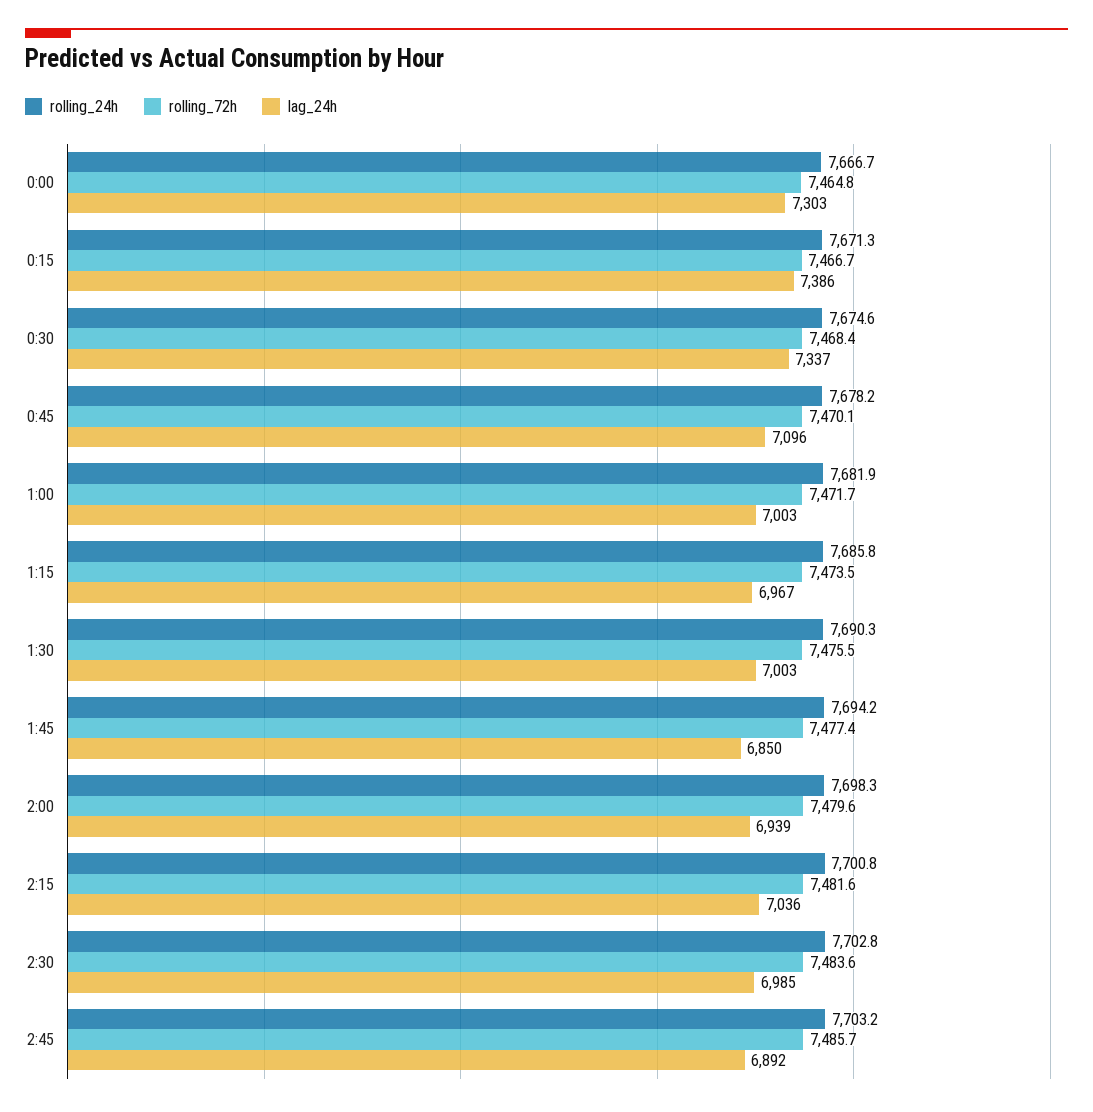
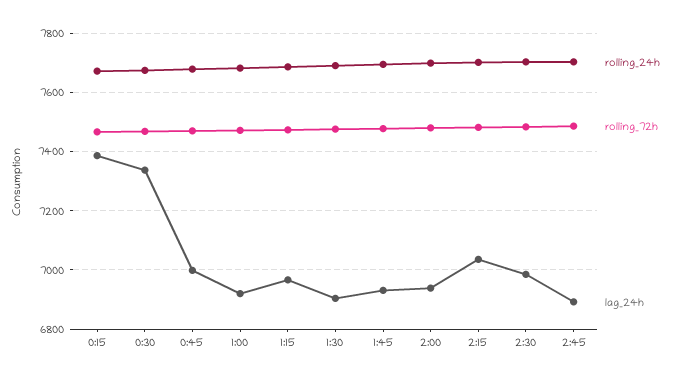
rolling_24h, 0:00: 7666.7 -> none
rolling_72h, 0:00: 7464.8 -> none
lag_24h, 0:00: 7303 -> none
lag_24h, 0:45: 7096 -> 7000
lag_24h, 1:00: 7003 -> 6925
lag_24h, 1:30: 7003 -> 6900
lag_24h, 1:45: 6850 -> 6925

